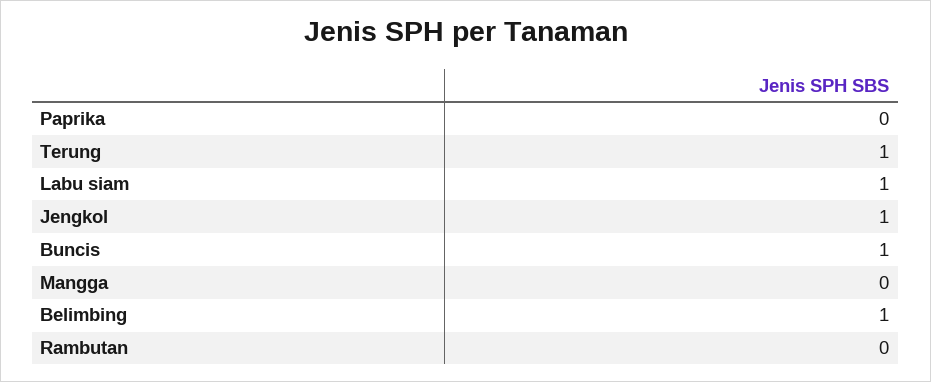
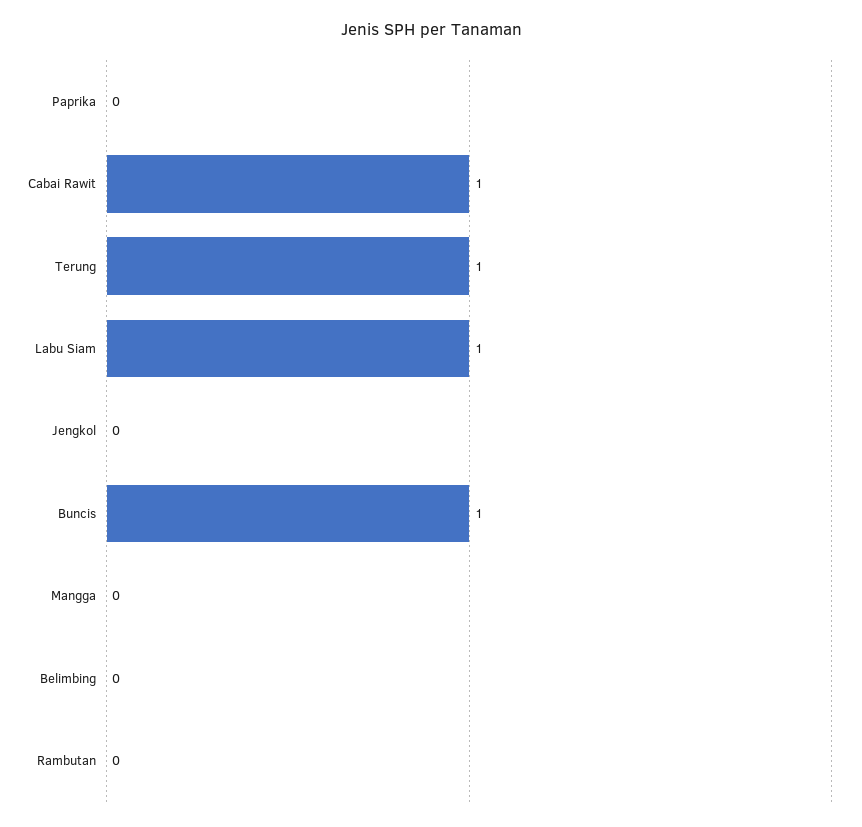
Jengkol: 1 -> 0
Belimbing: 1 -> 0
Cabai Rawit: none -> 1

